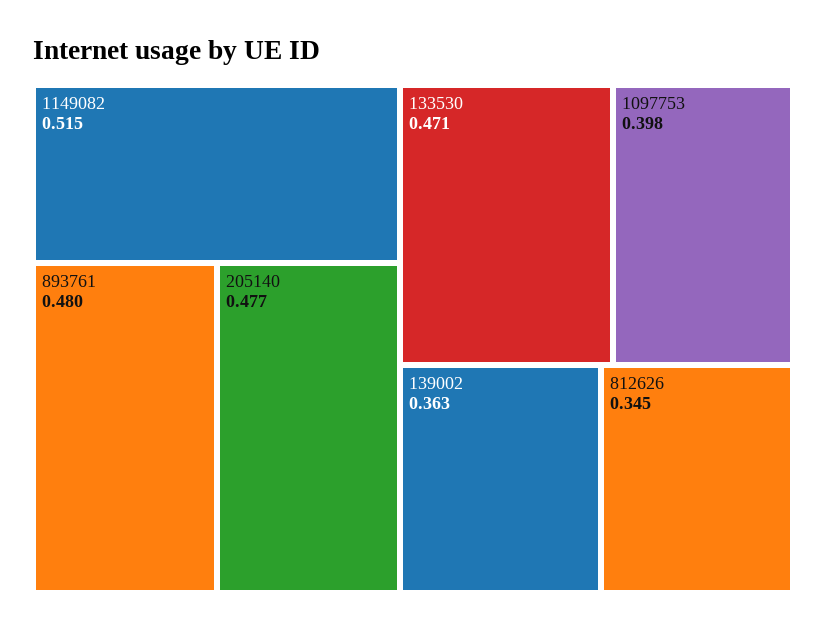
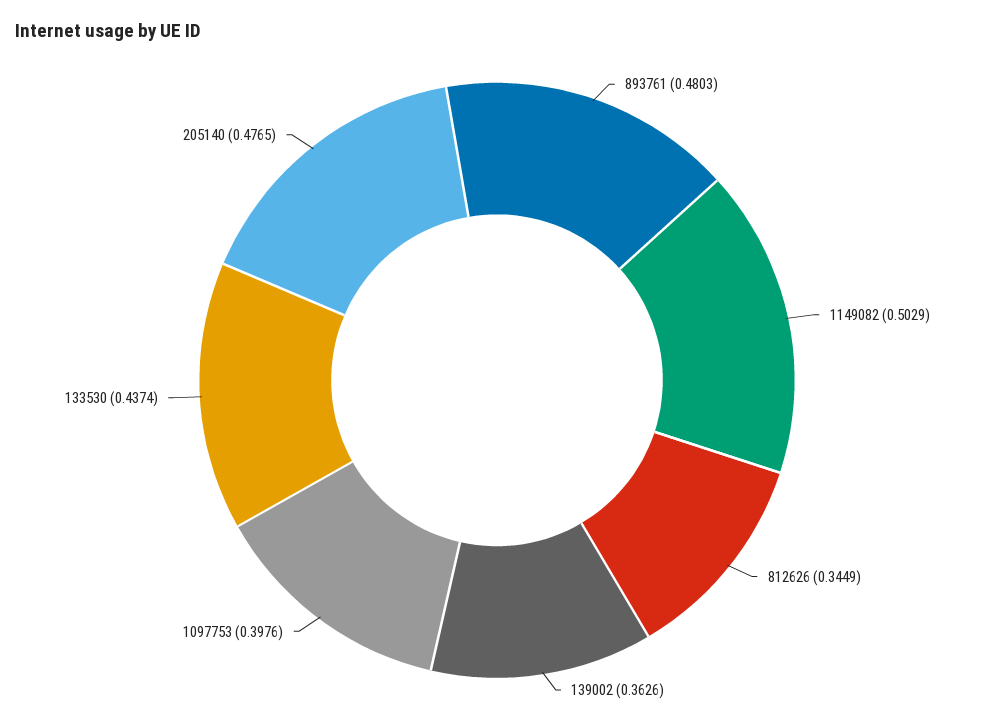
1149082: 0.515 -> 0.5029
133530: 0.471 -> 0.4374

